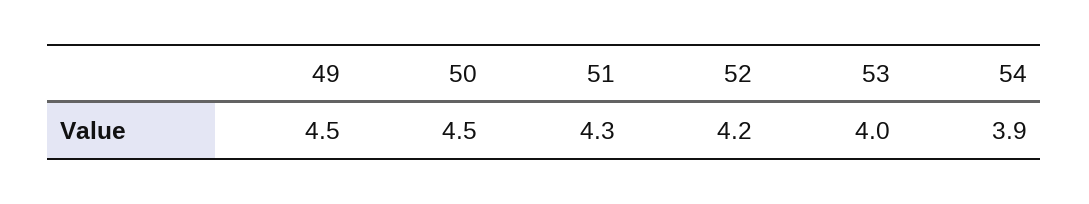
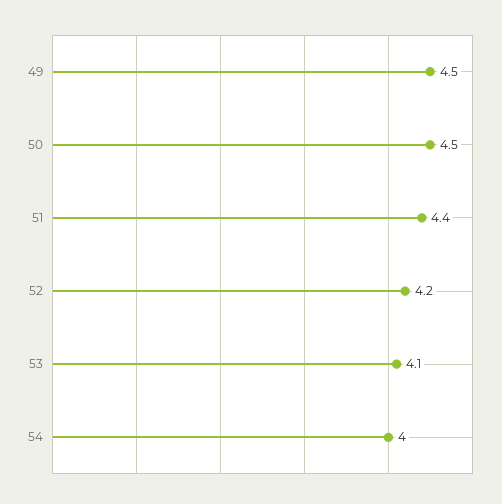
51: 4.3 -> 4.4
53: 4 -> 4.1
54: 3.9 -> 4

